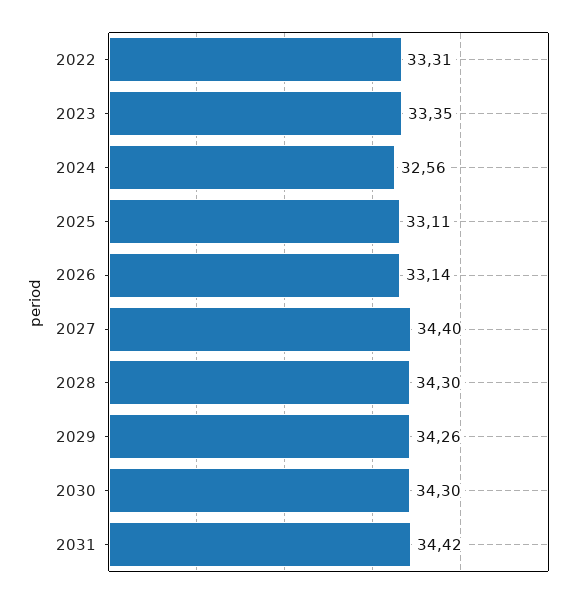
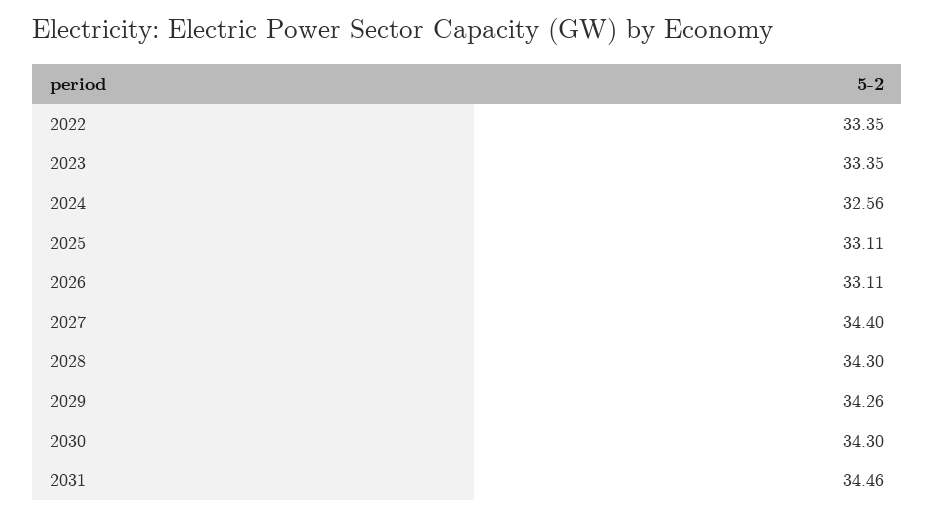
2022: 33.31 -> 33.35
2026: 33.14 -> 33.11
2031: 34.42 -> 34.46

